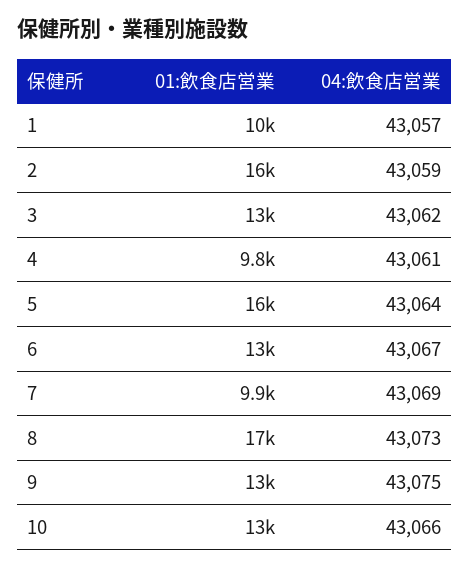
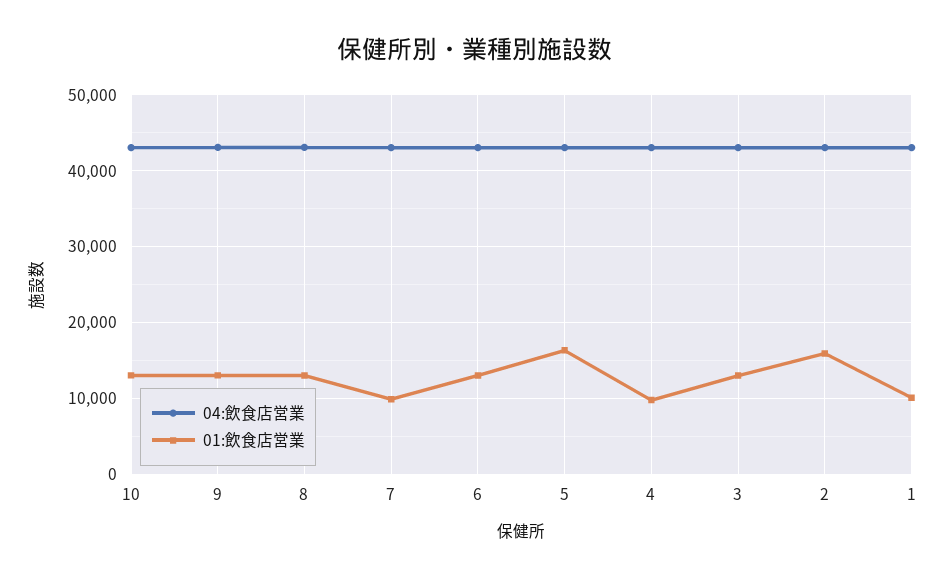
01:飲食店営業, 8: 17000 -> 13000

